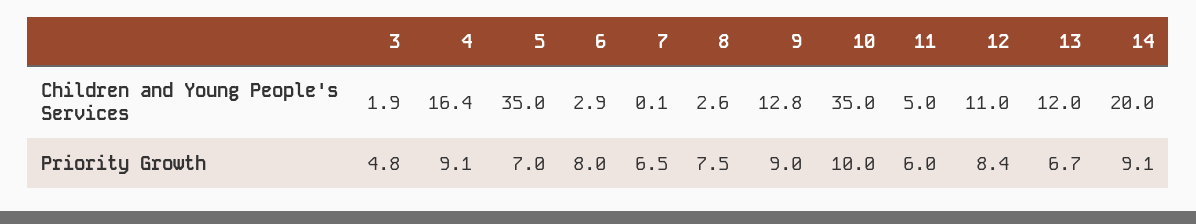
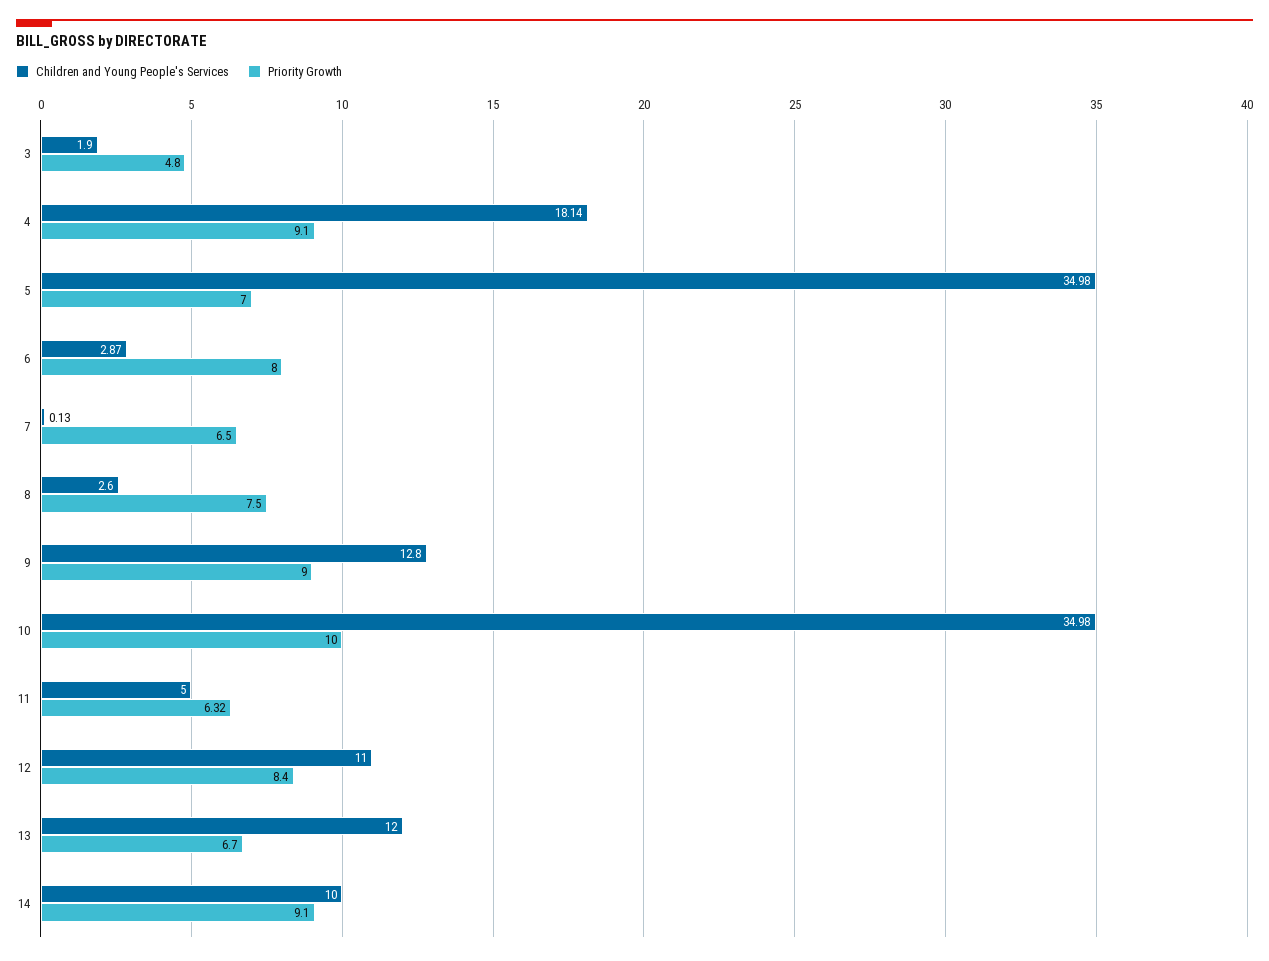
Children and Young People's Services, 4: 16.4 -> 18.14
Children and Young People's Services, 14: 20 -> 10
Priority Growth, 11: 6 -> 6.32

